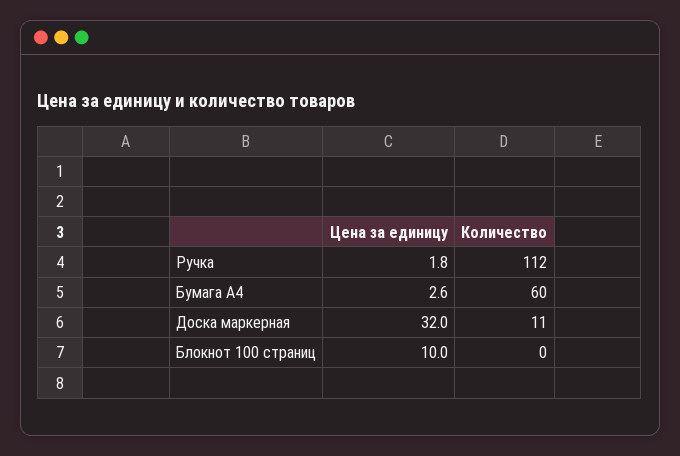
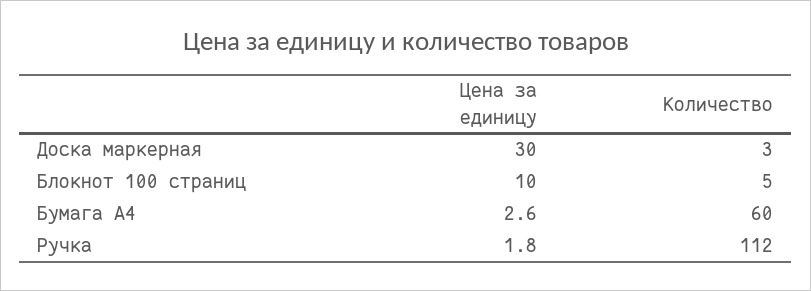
Цена за единицу, Доска маркерная: 32 -> 30
Количество, Доска маркерная: 11 -> 3
Количество, Блокнот 100 страниц: 0 -> 5

